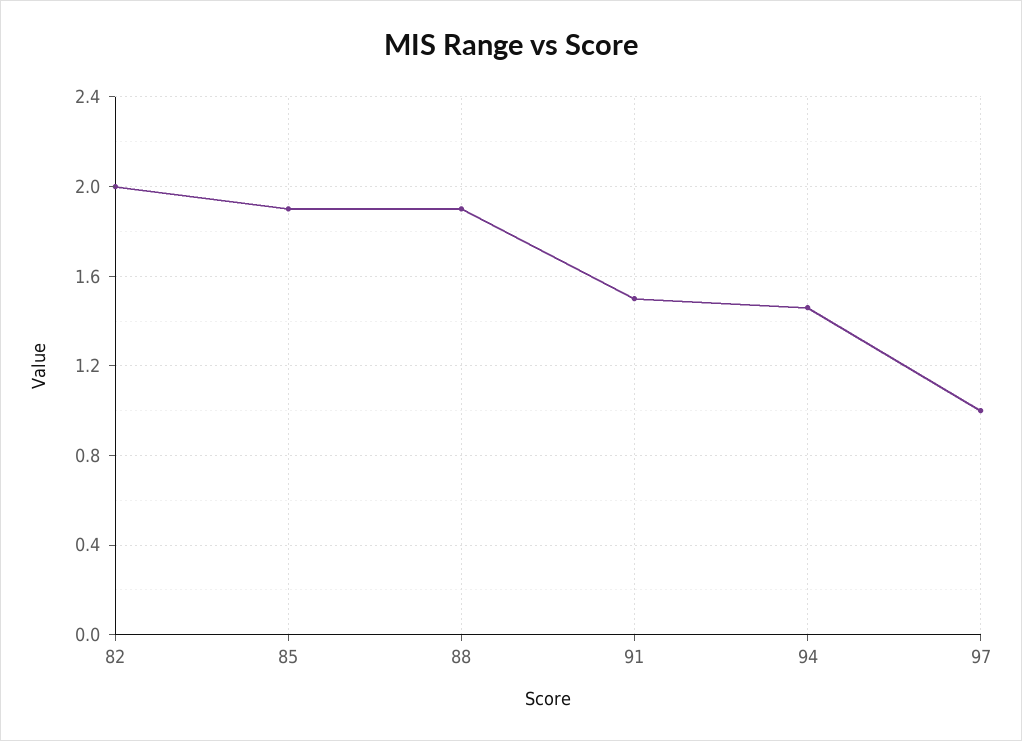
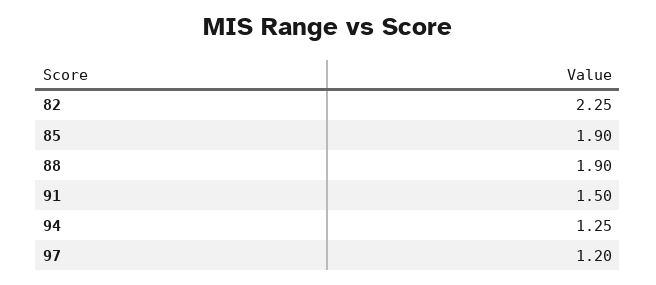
82: 2 -> 2.25
94: 1.45 -> 1.25
97: 1 -> 1.2

